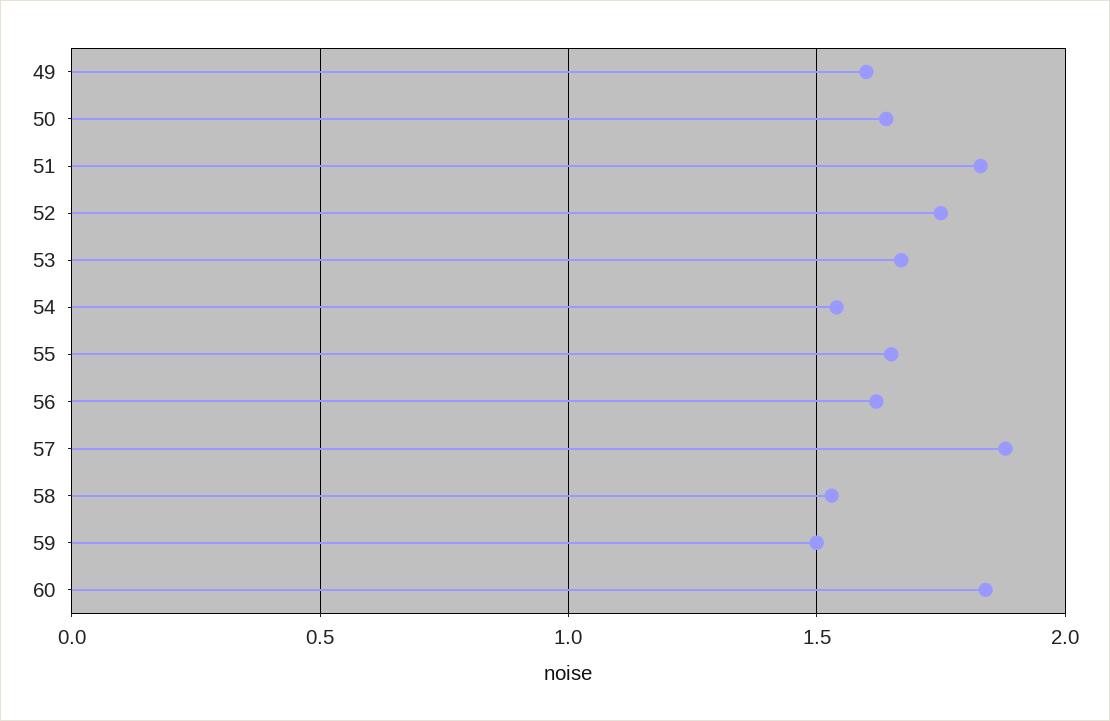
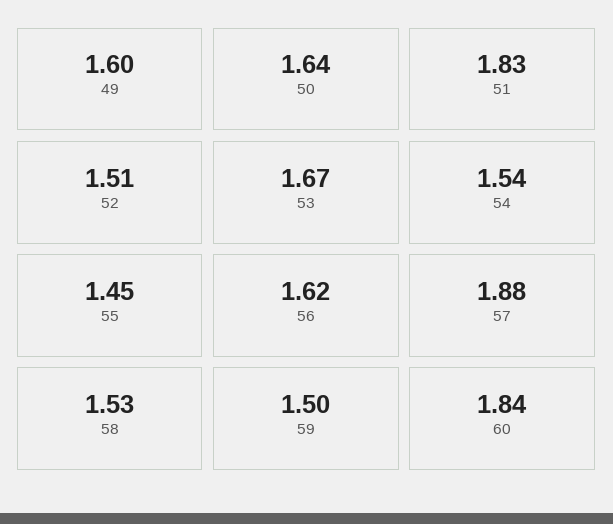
52: 1.75 -> 1.51
55: 1.65 -> 1.45

